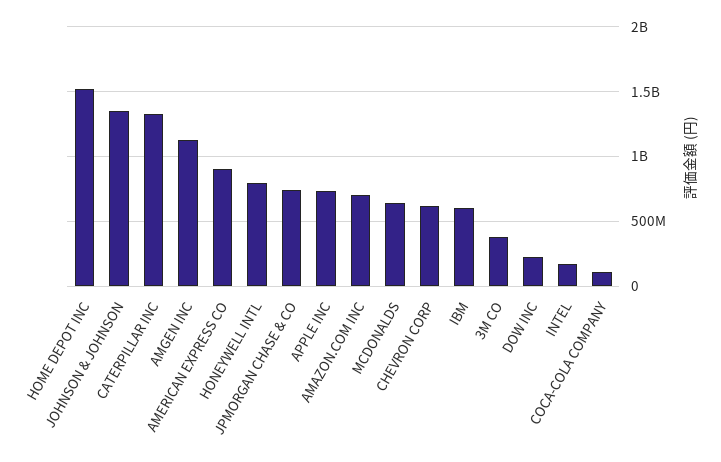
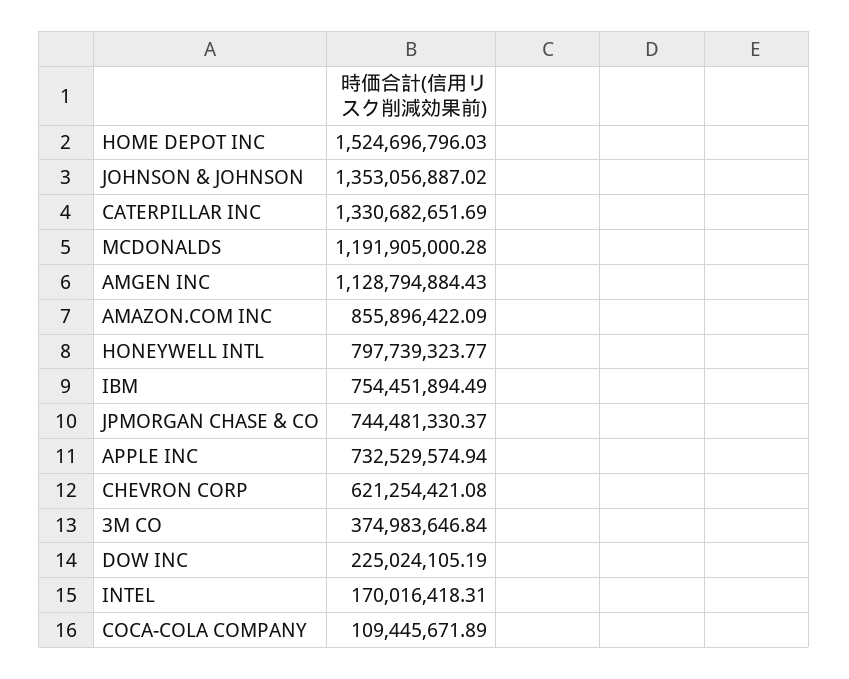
AMERICAN EXPRESS CO: 900000000 -> none
AMAZON.COM INC: 700000000 -> 855896422.09
MCDONALDS: 650000000 -> 1191905000.28
IBM: 600000000 -> 754451894.49

